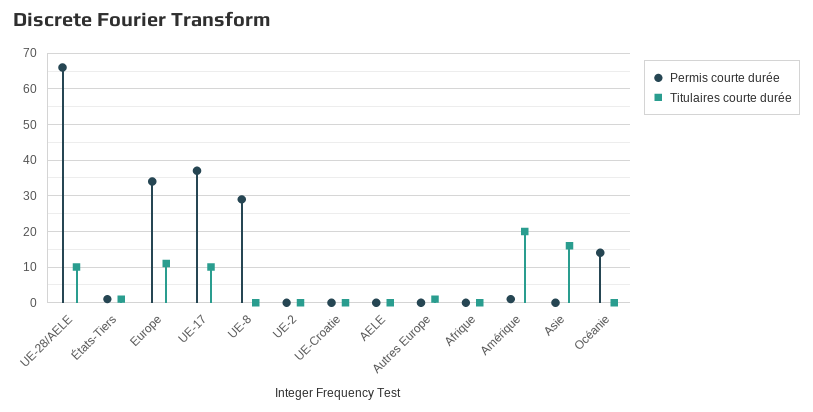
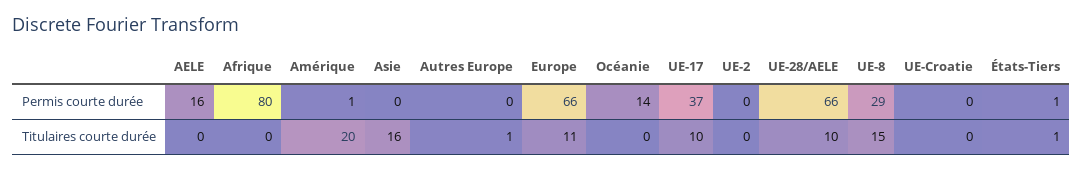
Permis courte durée, Europe: 35 -> 66
Titulaires courte durée, UE-8: 0 -> 15
Permis courte durée, AELE: 0 -> 16
Permis courte durée, Afrique: 0 -> 80

